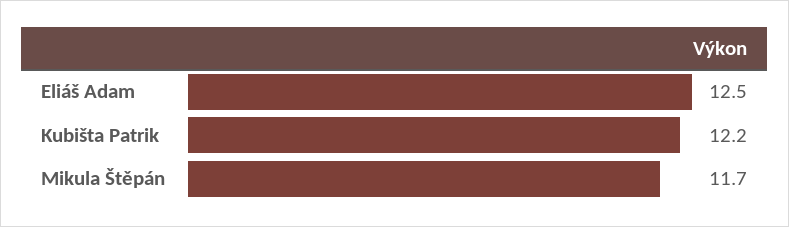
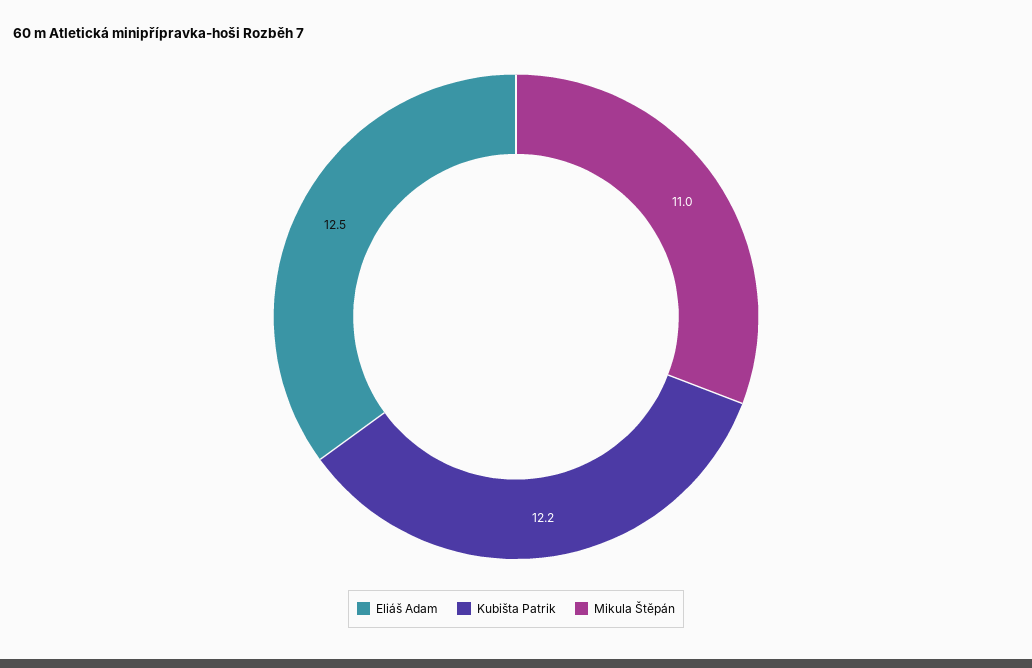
Mikula Štěpán: 11.7 -> 11

